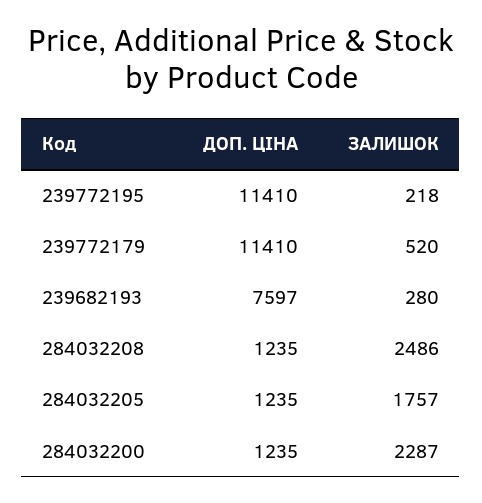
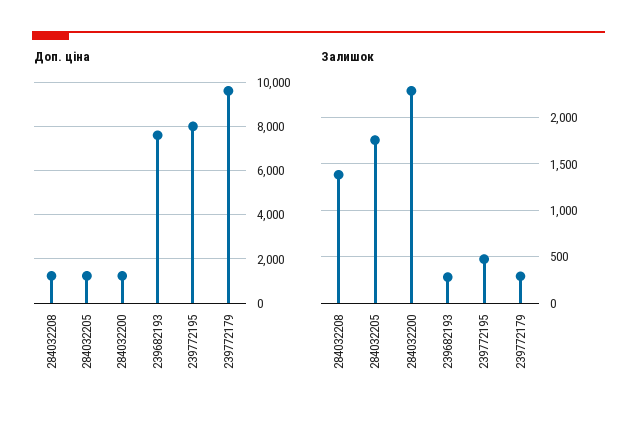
ДОП. ЦІНА, 239772195: 11410 -> 8000
ЗАЛИШОК, 239772195: 218 -> 500
ДОП. ЦІНА, 239772179: 11410 -> 9500
ЗАЛИШОК, 239772179: 520 -> 300
ЗАЛИШОК, 284032208: 2486 -> 1400

